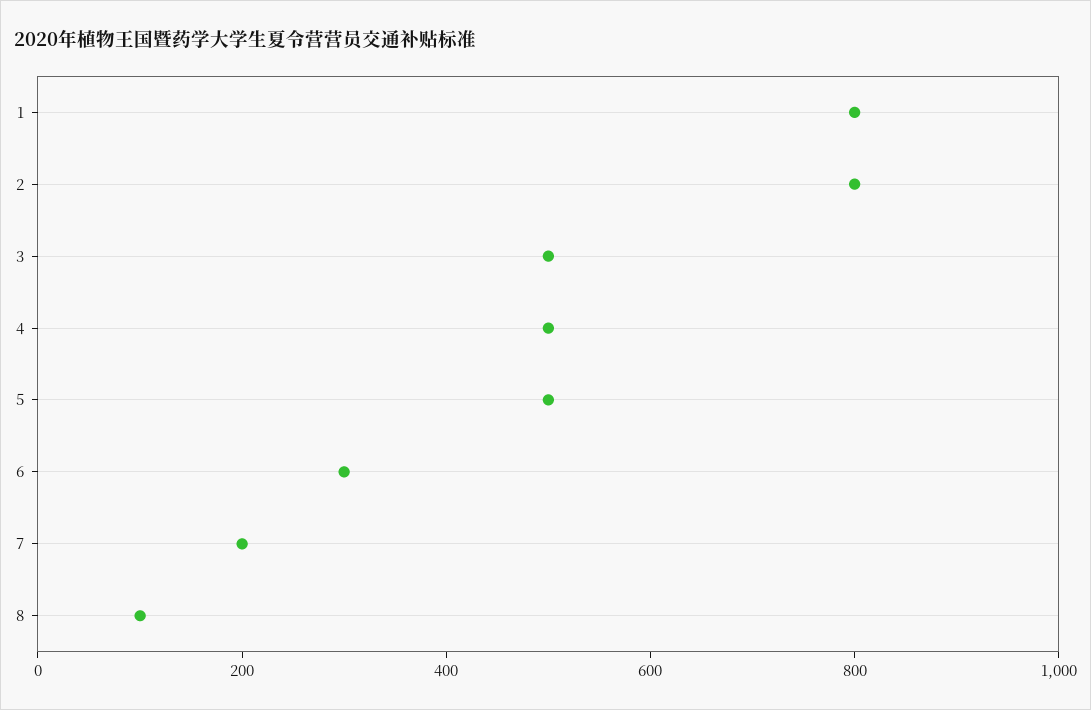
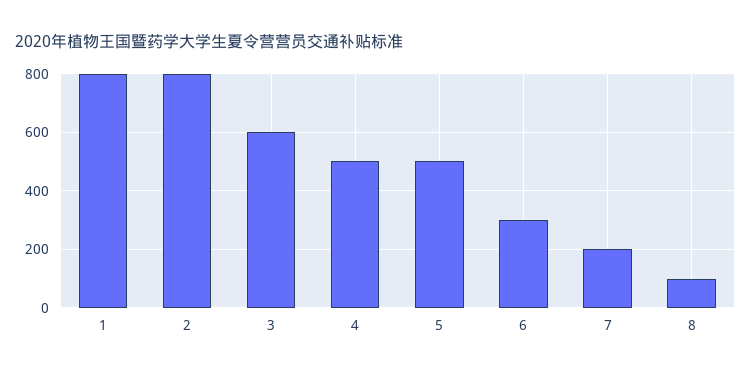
3: 500 -> 600

